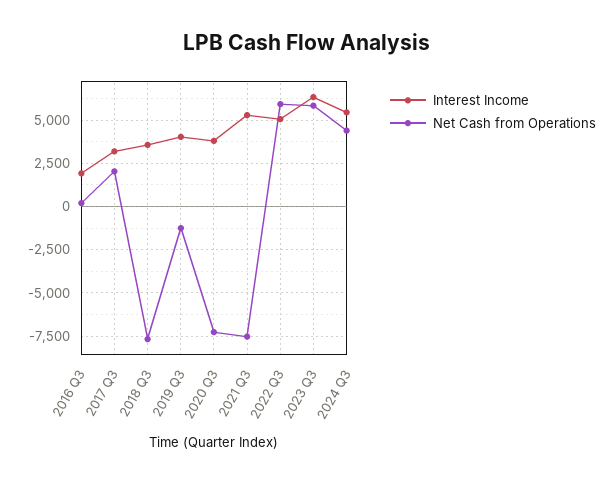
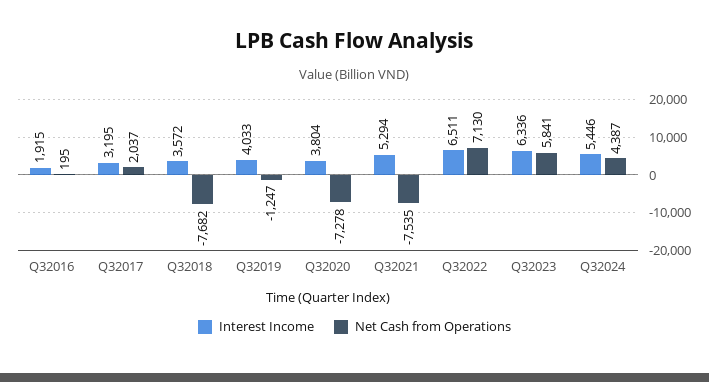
Interest Income, 2022 Q3: 5000 -> 6511
Net Cash from Operations, 2022 Q3: 6000 -> 7130

